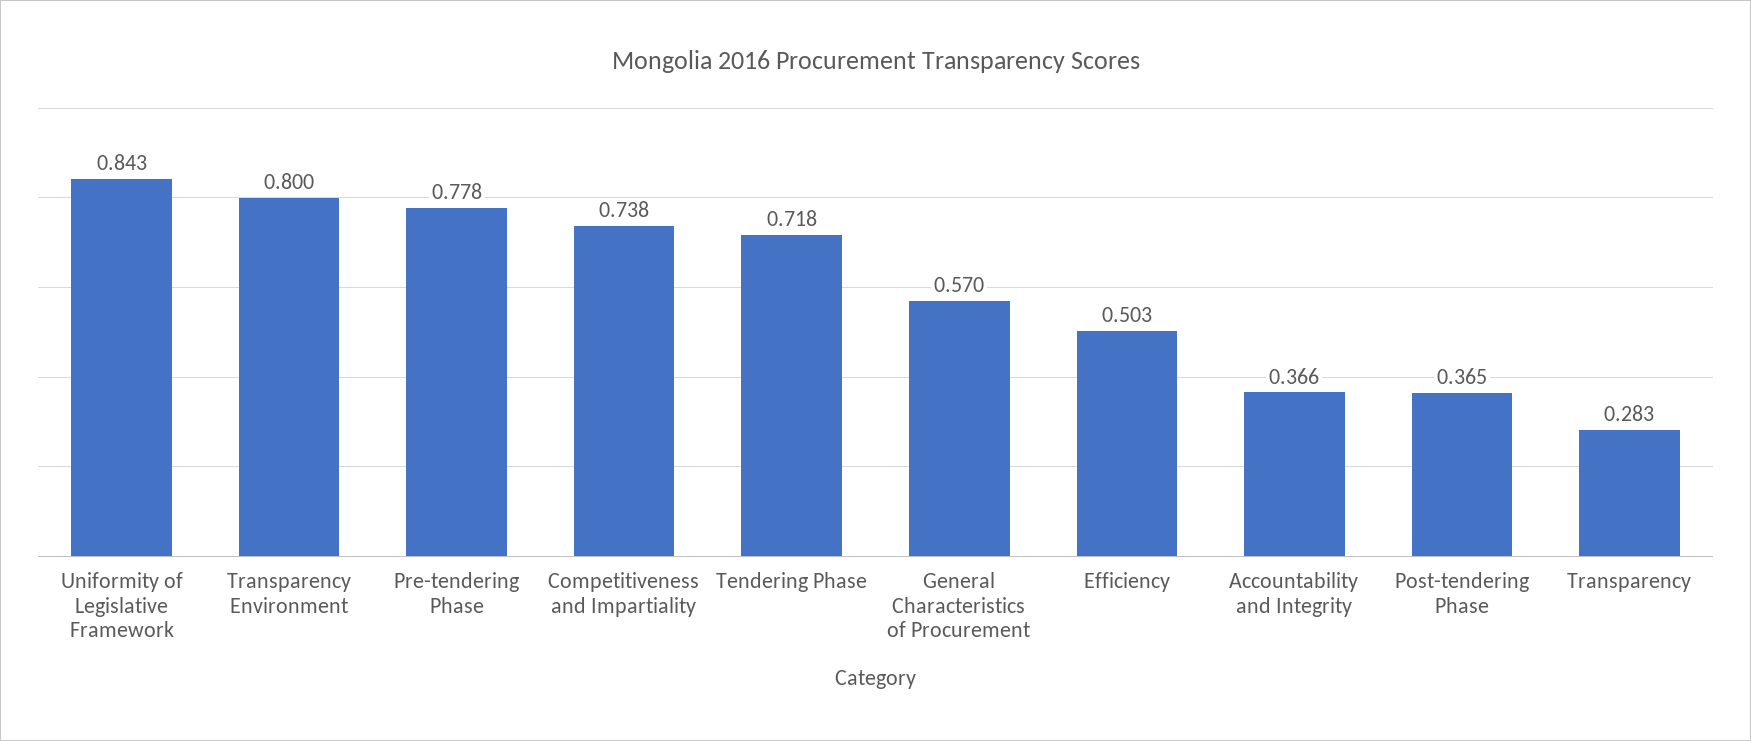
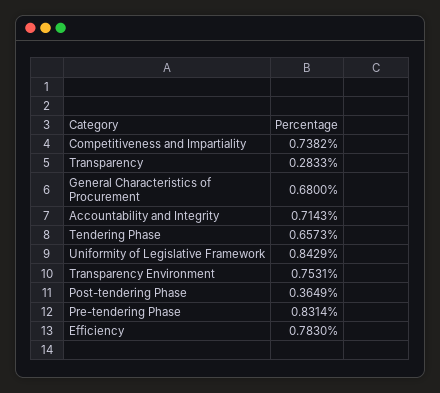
Transparency Environment: 0.8 -> 0.7531
Pre-tendering Phase: 0.778 -> 0.8314
Tendering Phase: 0.718 -> 0.6573
General Characteristics of Procurement: 0.57 -> 0.68
Efficiency: 0.503 -> 0.783
Accountability and Integrity: 0.366 -> 0.7143

